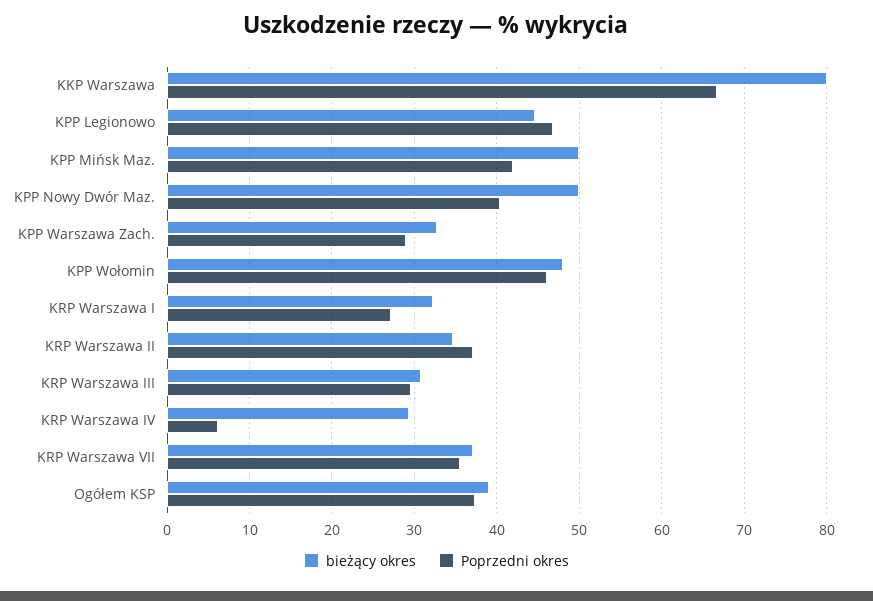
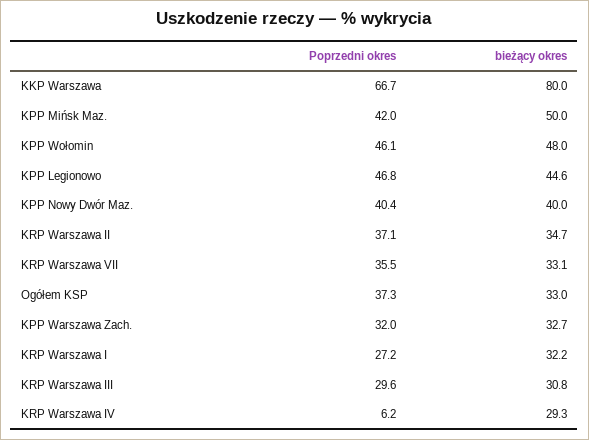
bieżący okres, KPP Nowy Dwór Maz.: 50 -> 40
Poprzedni okres, KPP Warszawa Zach.: 29 -> 32
bieżący okres, KRP Warszawa VII: 37 -> 33.1
bieżący okres, Ogółem KSP: 39 -> 33

